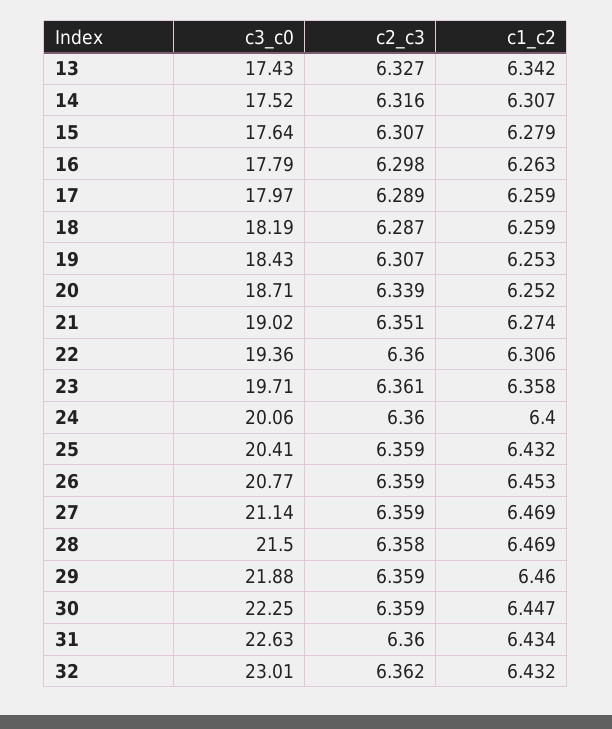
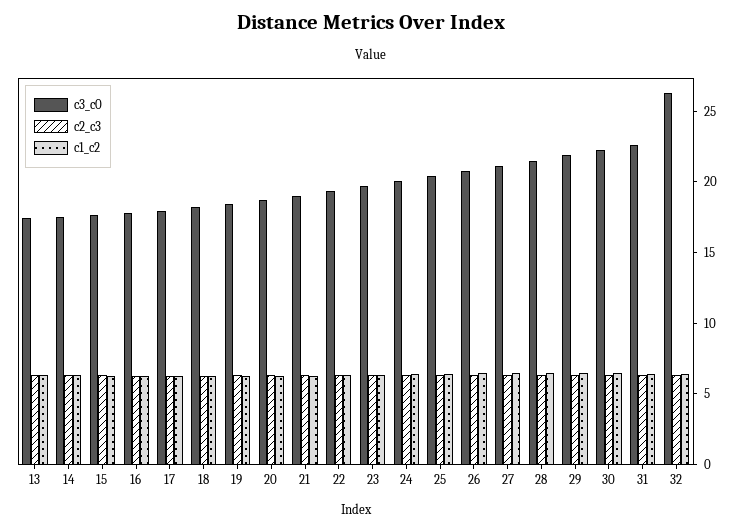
c3_c0, 32: 23.01 -> 26

